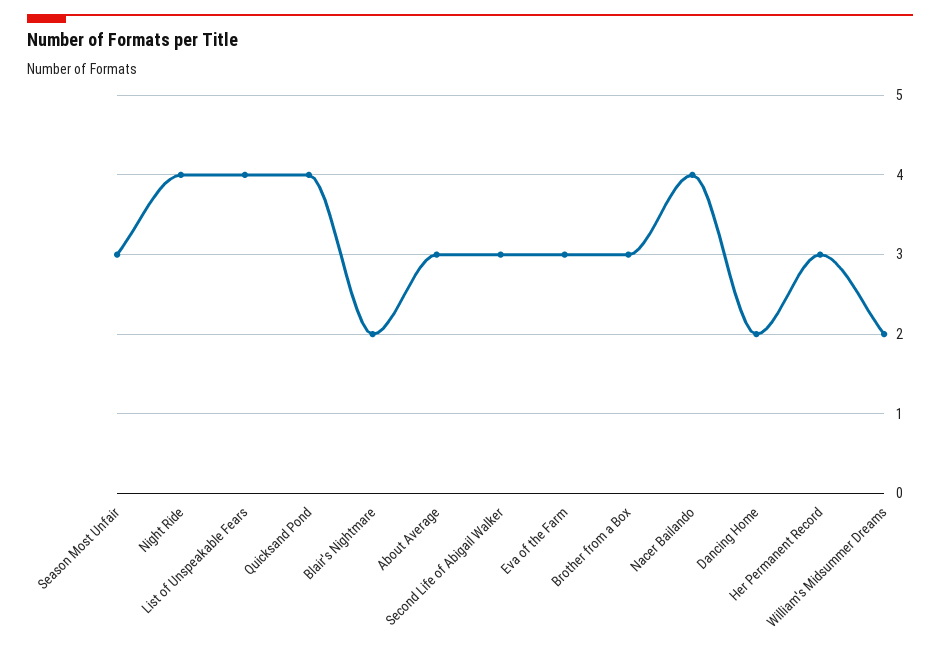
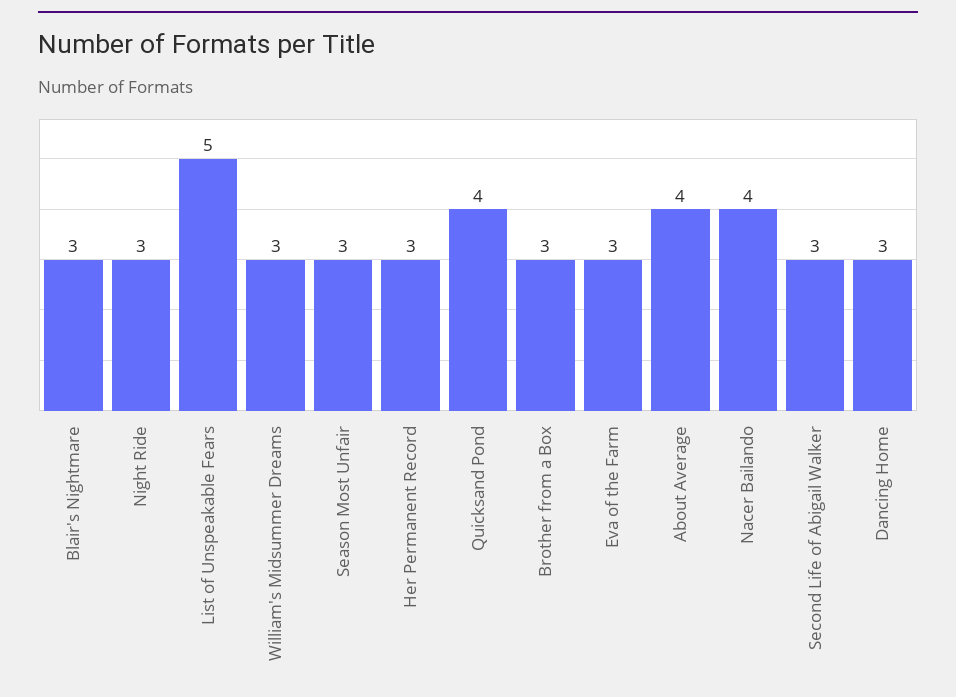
Night Ride: 4 -> 3
List of Unspeakable Fears: 4 -> 5
Blair's Nightmare: 2 -> 3
About Average: 3 -> 4
Dancing Home: 2 -> 3
William's Midsummer Dreams: 2 -> 3

